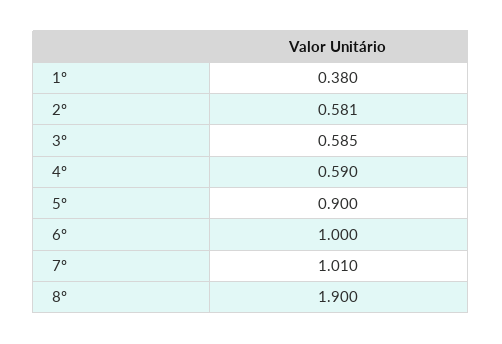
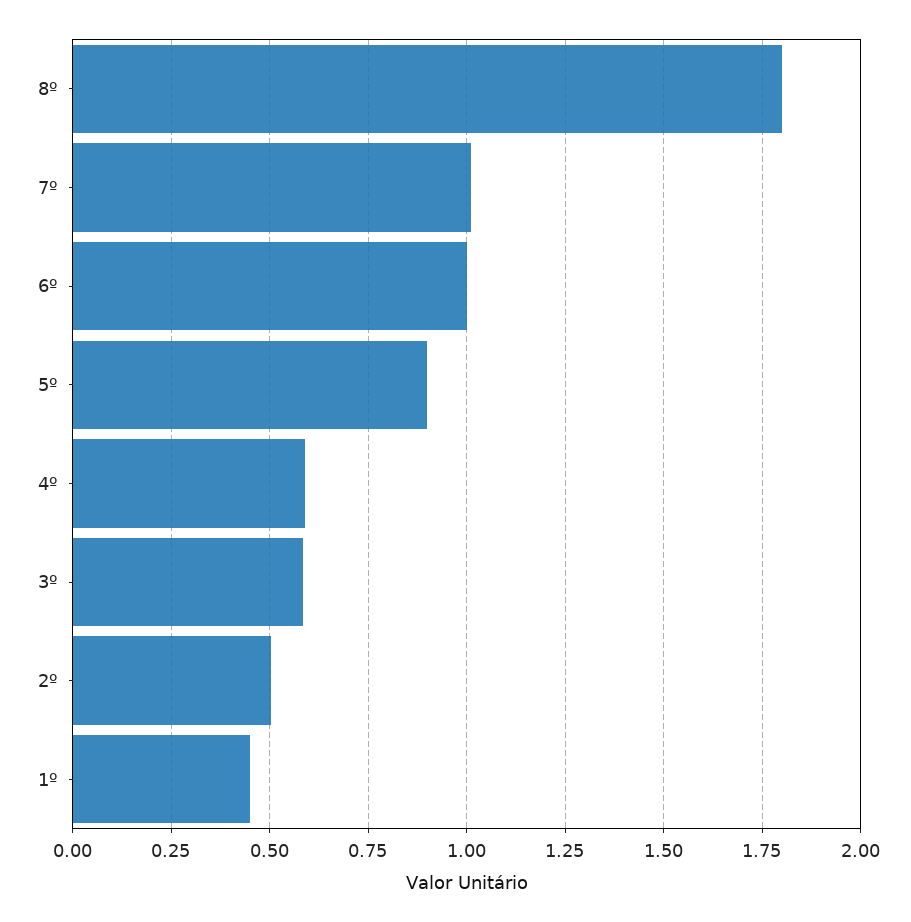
1º: 0.38 -> 0.45
2º: 0.581 -> 0.5
8º: 1.9 -> 1.8

